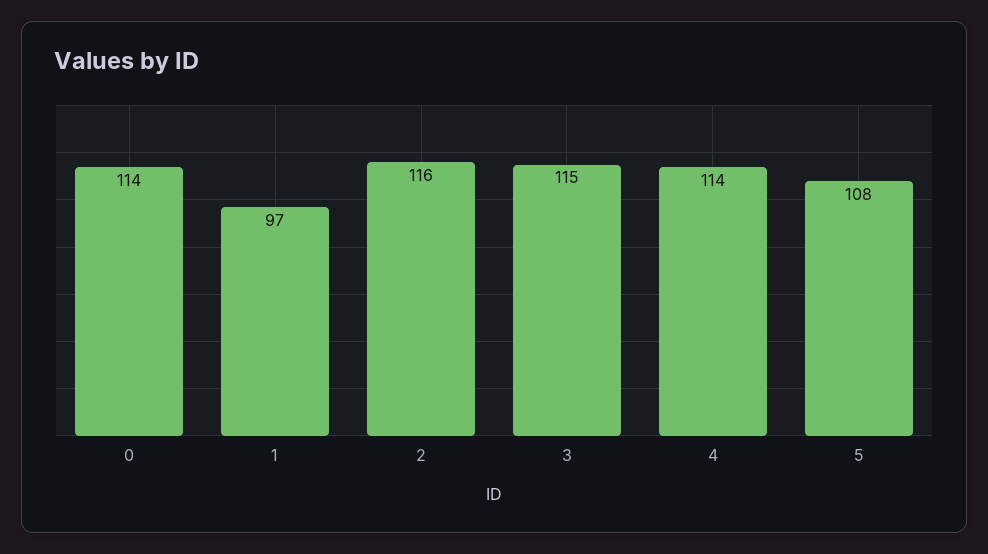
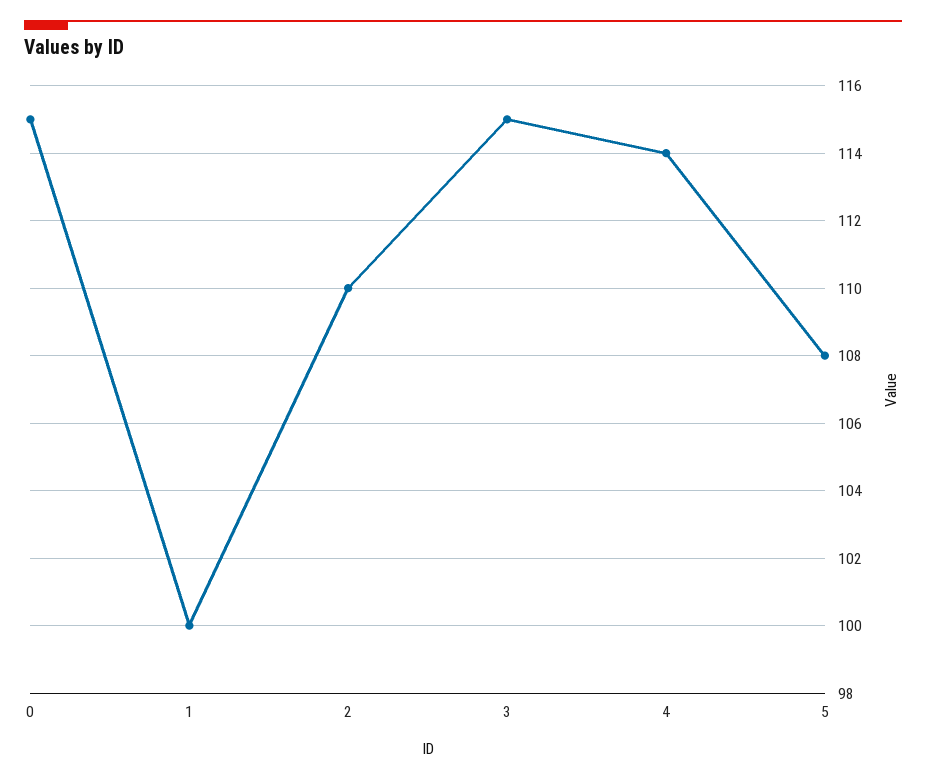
0: 114 -> 115
1: 97 -> 100
2: 116 -> 110

